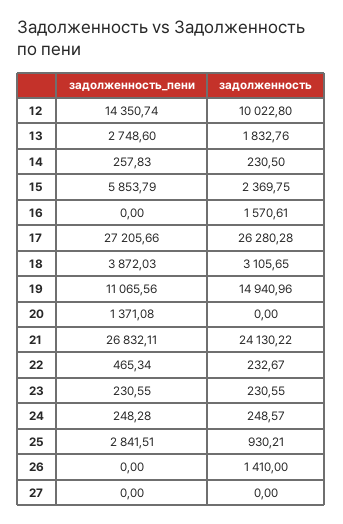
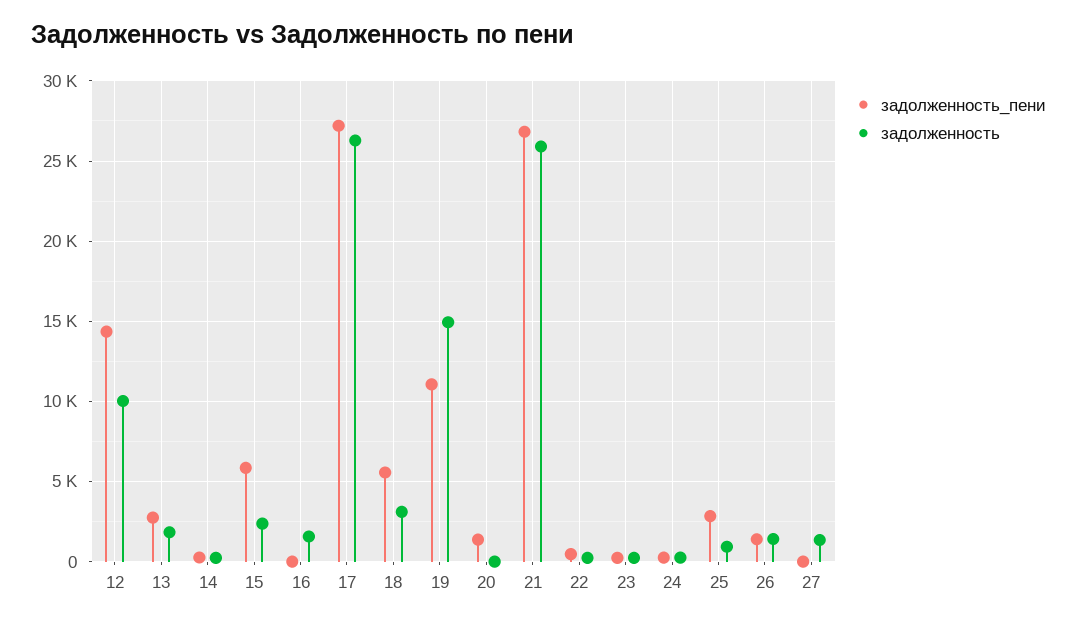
задолженность_пени, 18: 3872.03 -> 5500
задолженность, 21: 24130.22 -> 26000
задолженность_пени, 26: 0 -> 1500
задолженность, 27: 0 -> 1500

